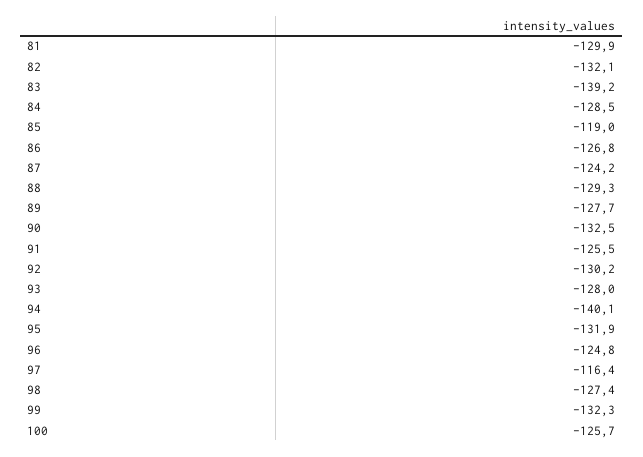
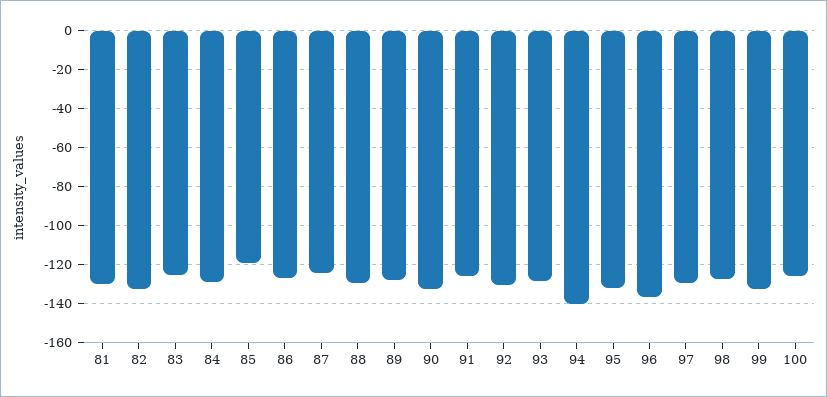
83: -139.2 -> -125
96: -124.8 -> -135
97: -116.4 -> -130

